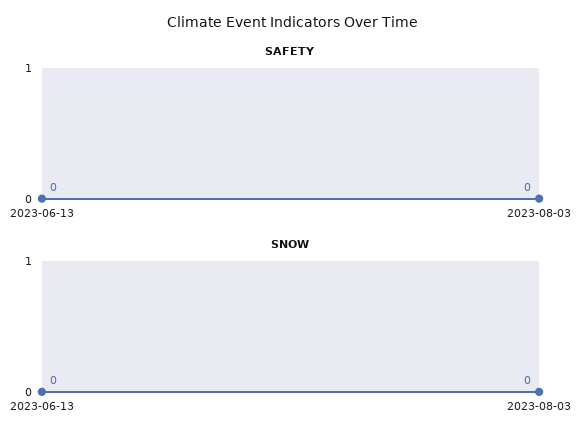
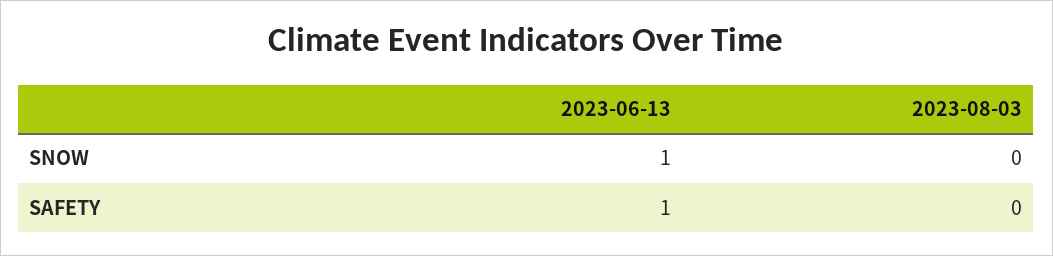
SAFETY, 2023-06-13: 0 -> 1
SNOW, 2023-06-13: 0 -> 1

